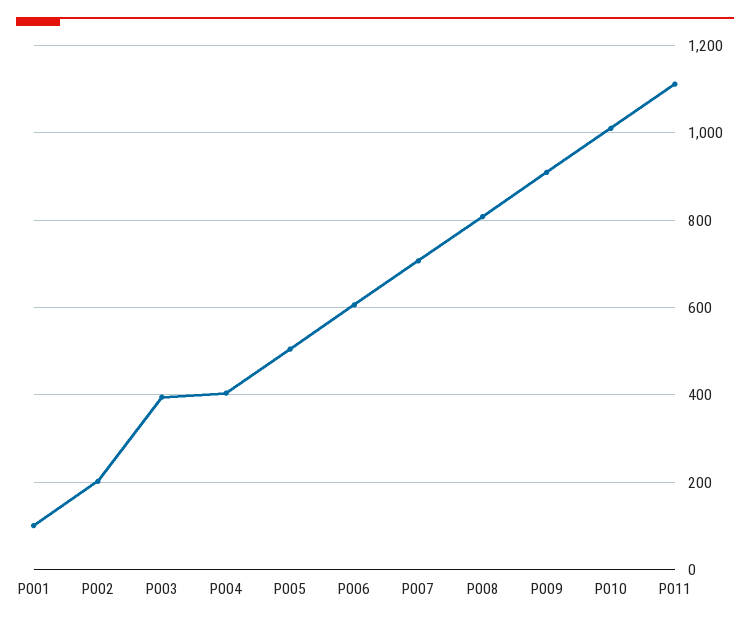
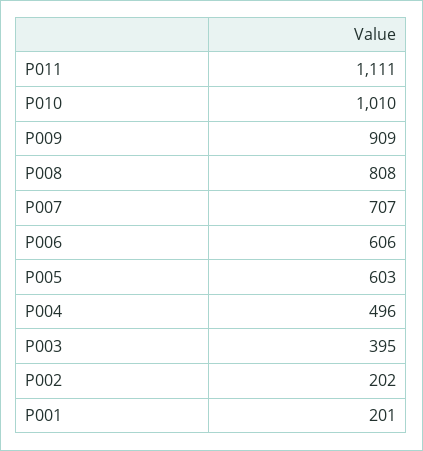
P001: 100 -> 201
P004: 400 -> 496
P005: 500 -> 603

